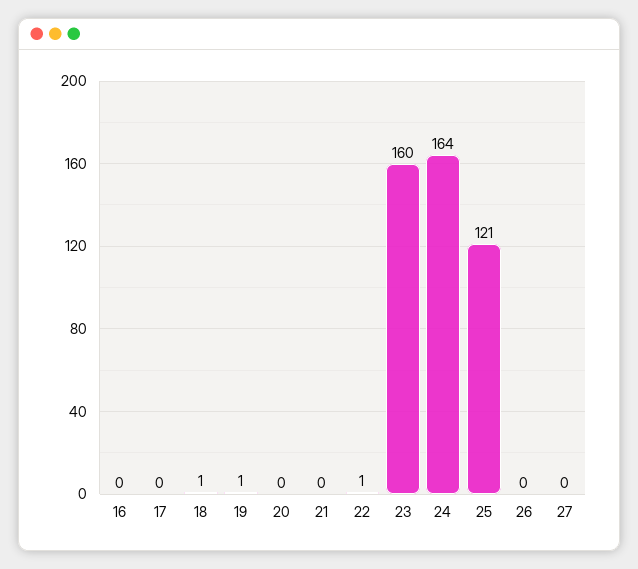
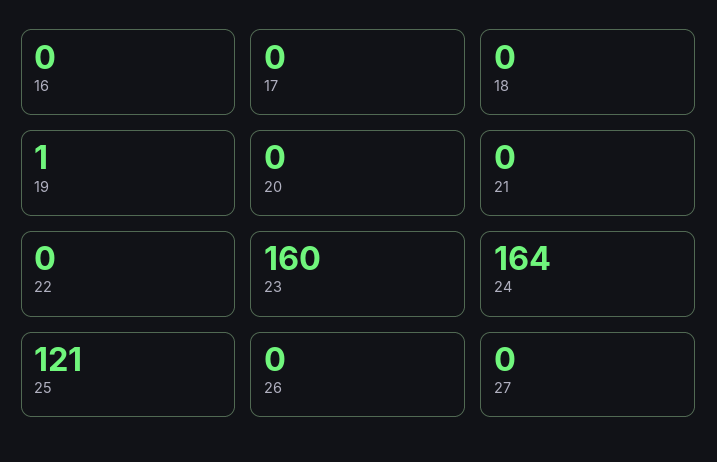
18: 1 -> 0
22: 1 -> 0

